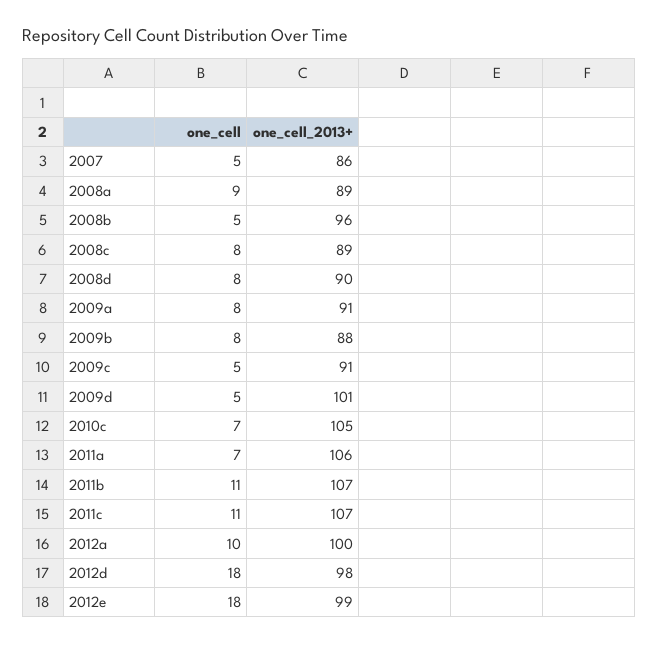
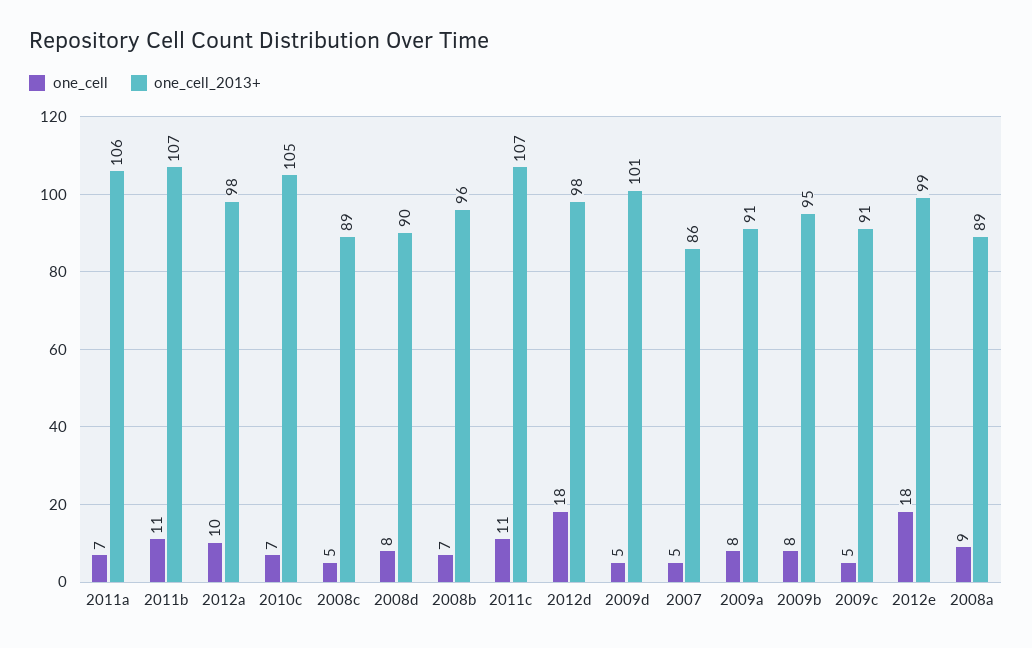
one_cell, 2008b: 5 -> 7
one_cell, 2008c: 8 -> 5
one_cell_2013+, 2009b: 88 -> 95
one_cell_2013+, 2012a: 100 -> 98

